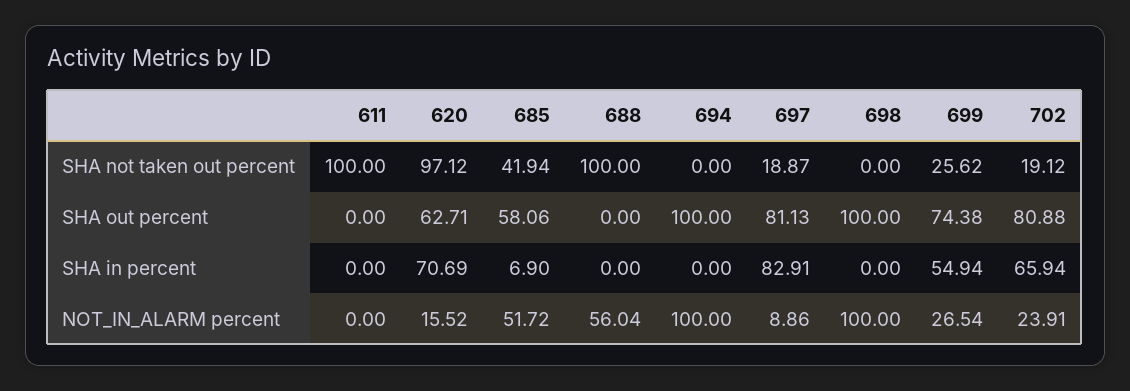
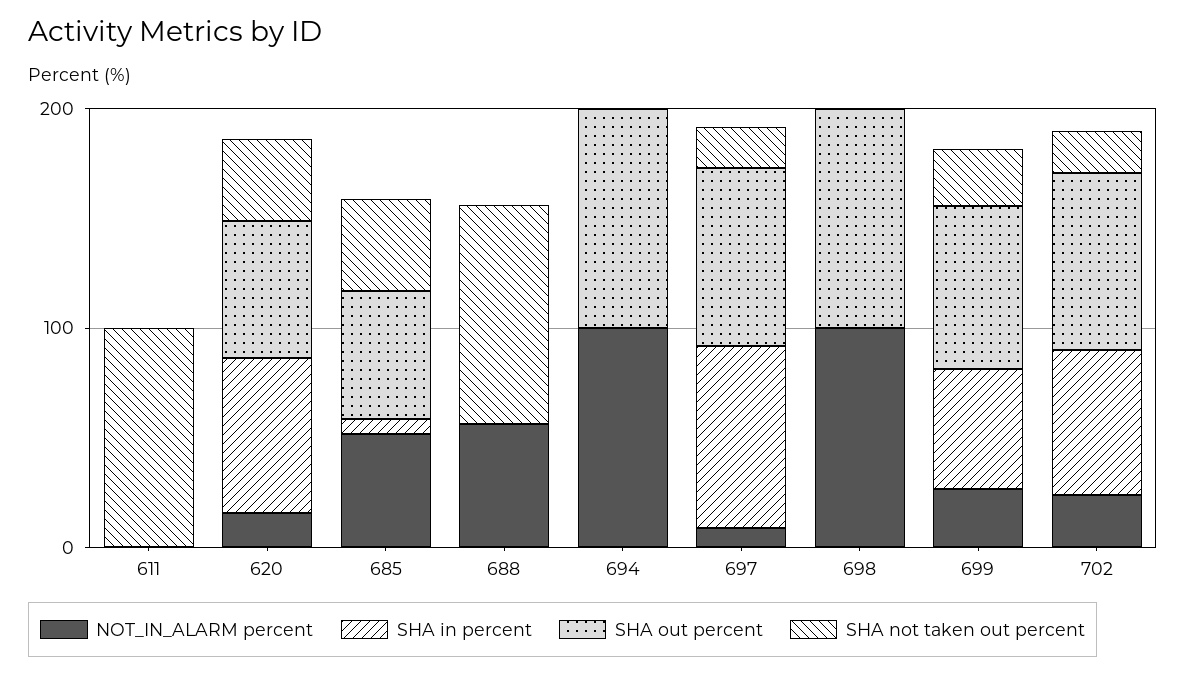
SHA not taken out percent, 620: 97.12 -> 40

